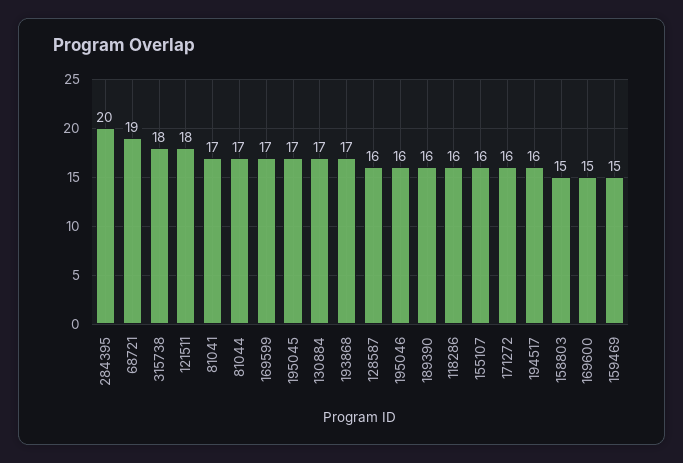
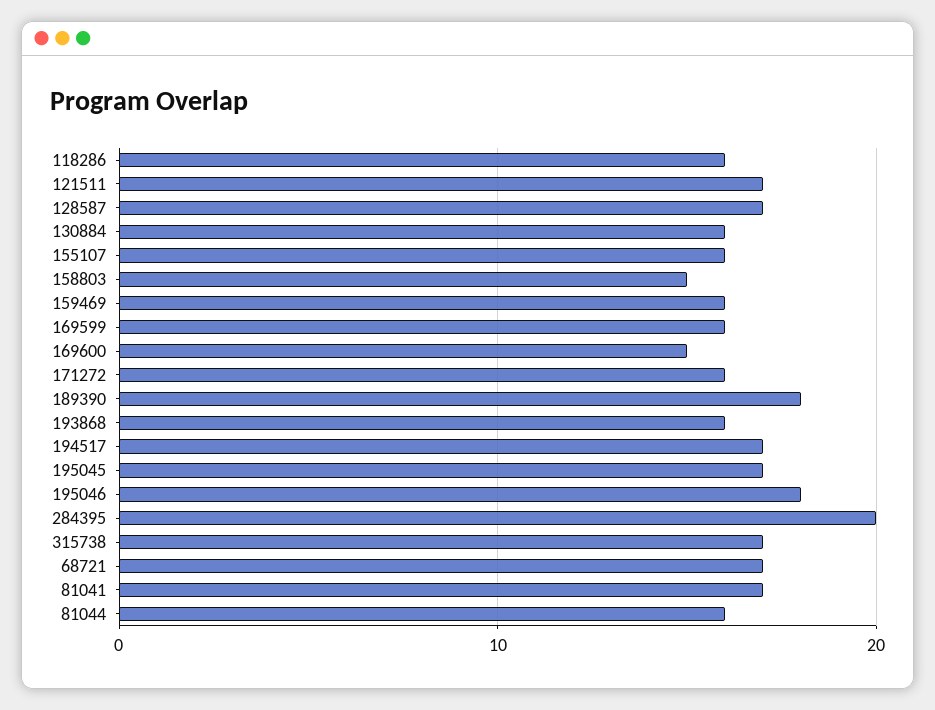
68721: 19 -> 17
315738: 18 -> 17
121511: 18 -> 17
81044: 17 -> 16
169599: 17 -> 16
130884: 17 -> 16
193868: 17 -> 16
128587: 16 -> 17
195046: 16 -> 18
189390: 16 -> 18
194517: 16 -> 17
159469: 15 -> 16

